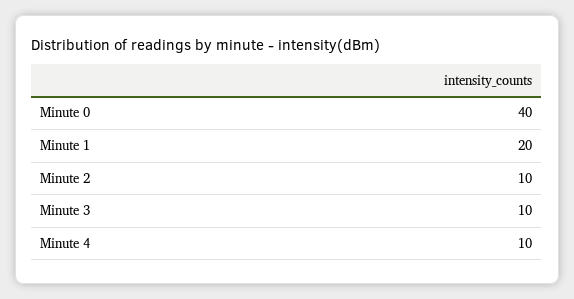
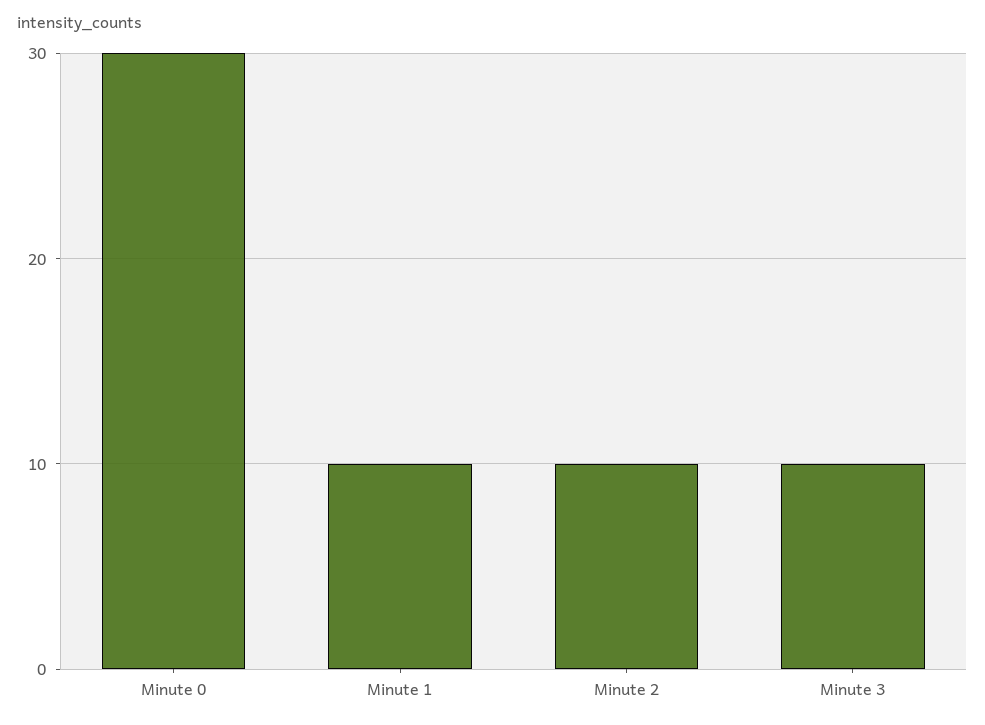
Minute 0: 40 -> 30
Minute 1: 20 -> 10
Minute 4: 10 -> none

